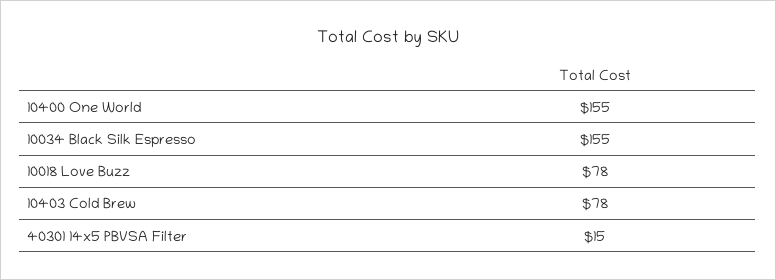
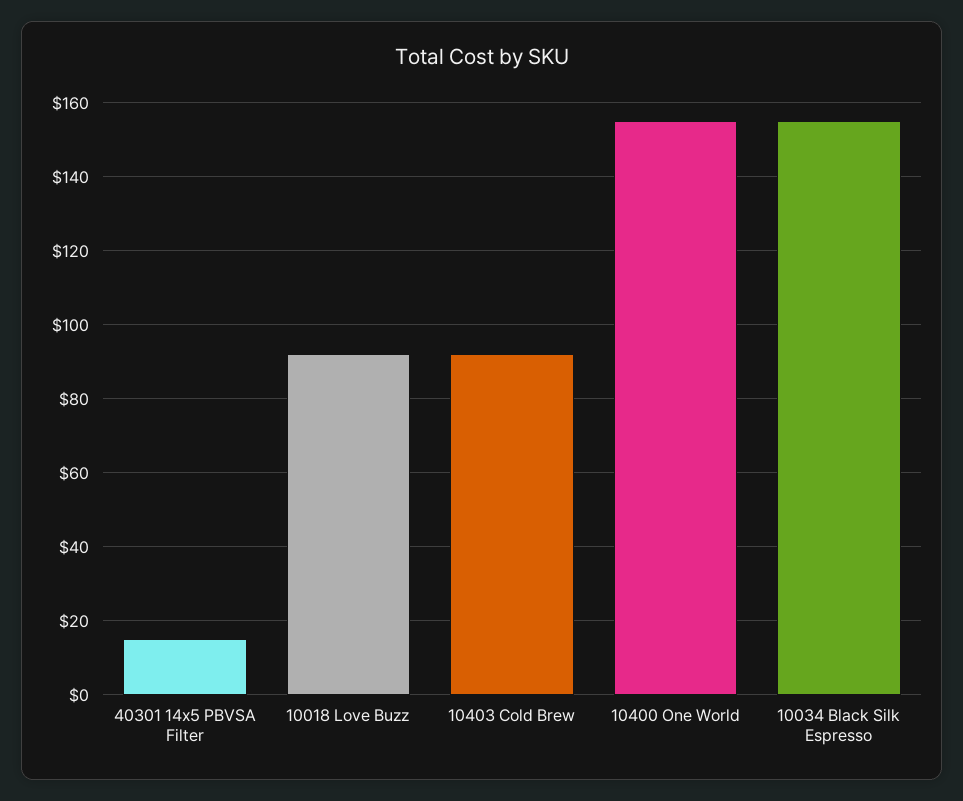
10018 Love Buzz: 78 -> 92
10403 Cold Brew: 78 -> 92

